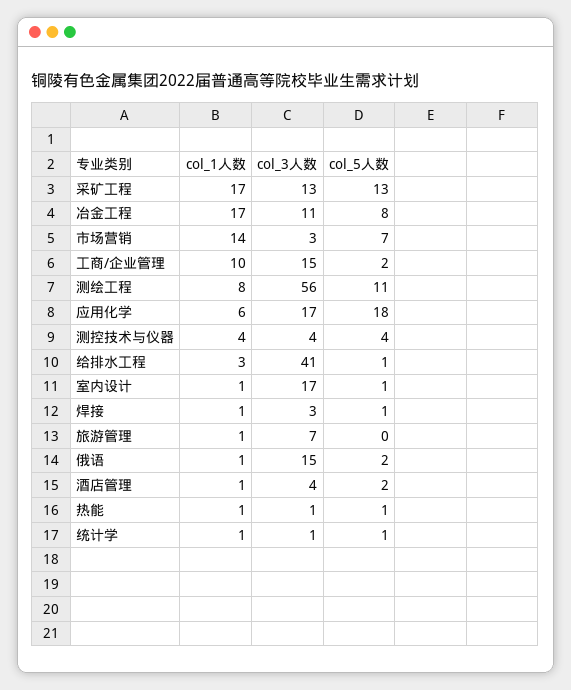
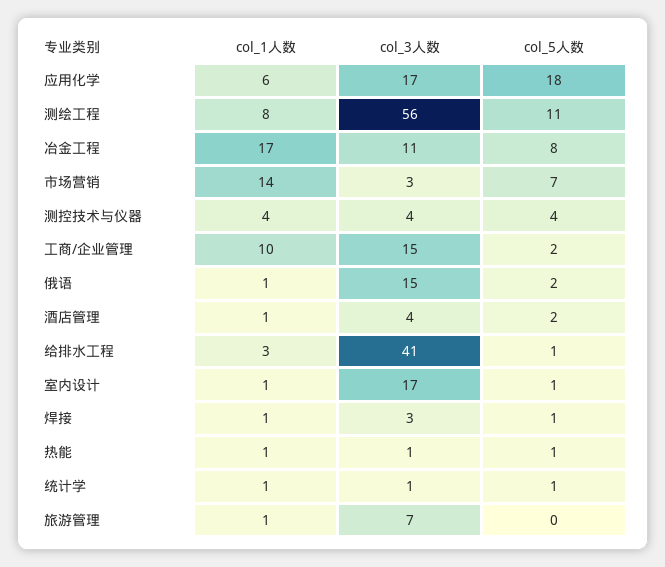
col_1人数, 采矿工程: 17 -> none
col_3人数, 采矿工程: 13 -> none
col_5人数, 采矿工程: 13 -> none

